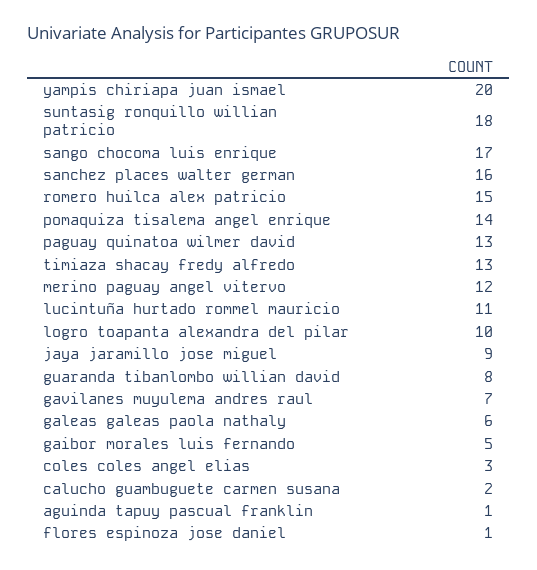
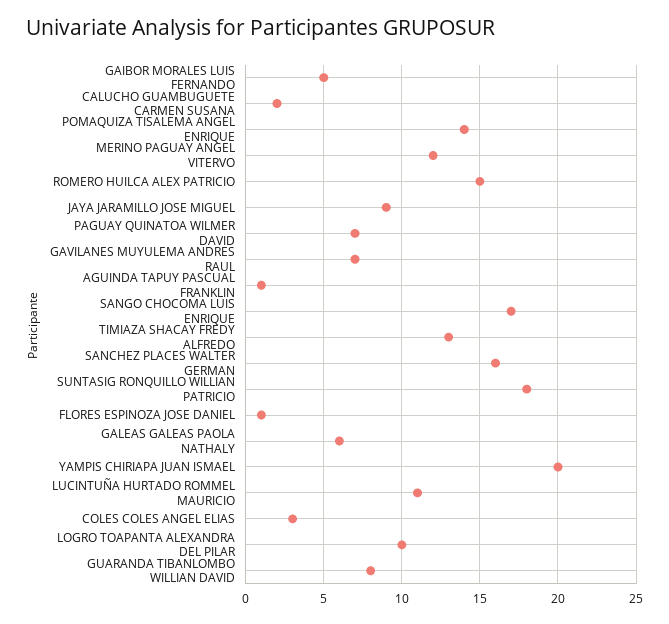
paguay quinatoa wilmer david: 13 -> 7

